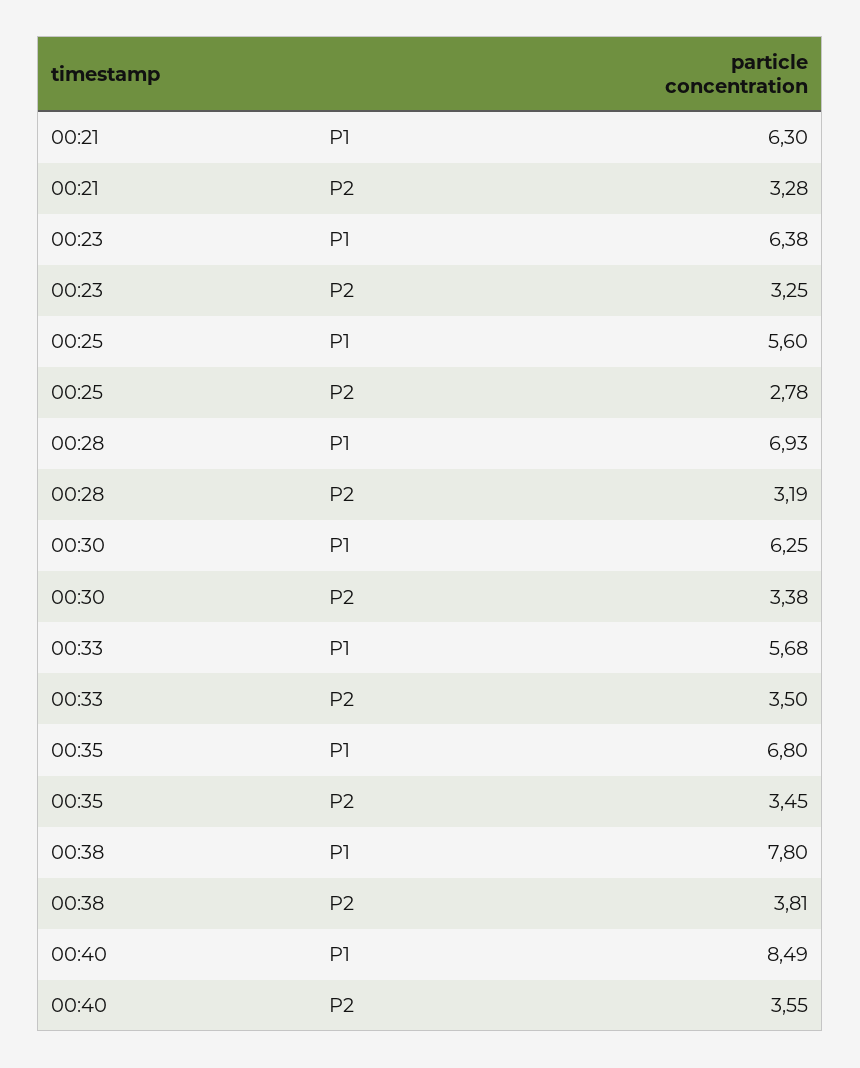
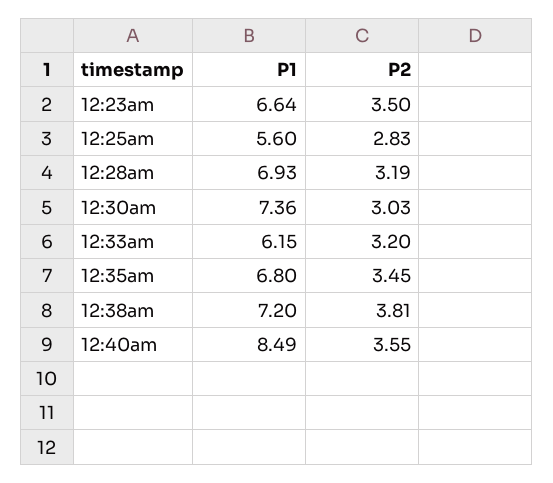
00:21, P1: 6.3 -> none
00:21, P2: 3.28 -> none
00:23, P1: 6.38 -> 6.64
00:23, P2: 3.25 -> 3.5
00:25, P2: 2.78 -> 2.83
00:30, P1: 6.25 -> 7.36
00:30, P2: 3.38 -> 3.03
00:33, P1: 5.68 -> 6.15
00:33, P2: 3.5 -> 3.2
00:38, P1: 7.8 -> 7.2

